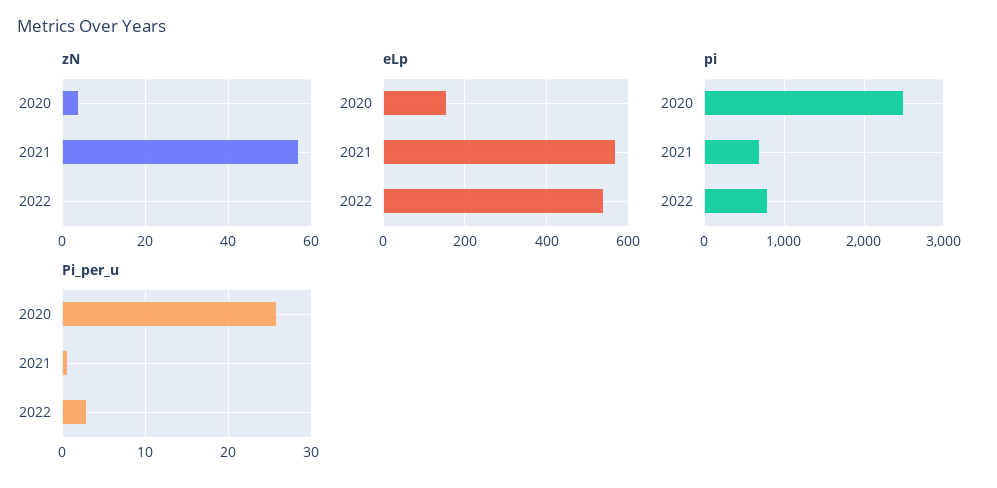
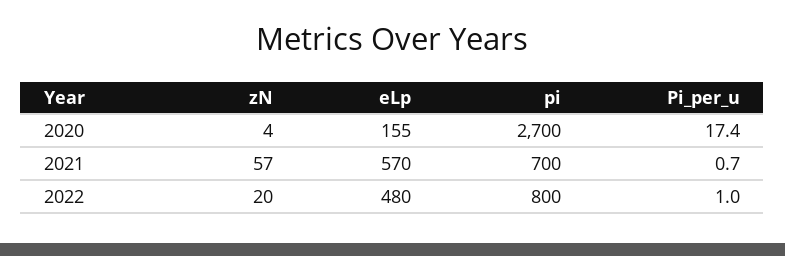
zN, 2022: 0 -> 20
eLp, 2022: 540 -> 480
pi, 2020: 2500 -> 2700
Pi_per_u, 2020: 26 -> 17.4
Pi_per_u, 2022: 3 -> 1

